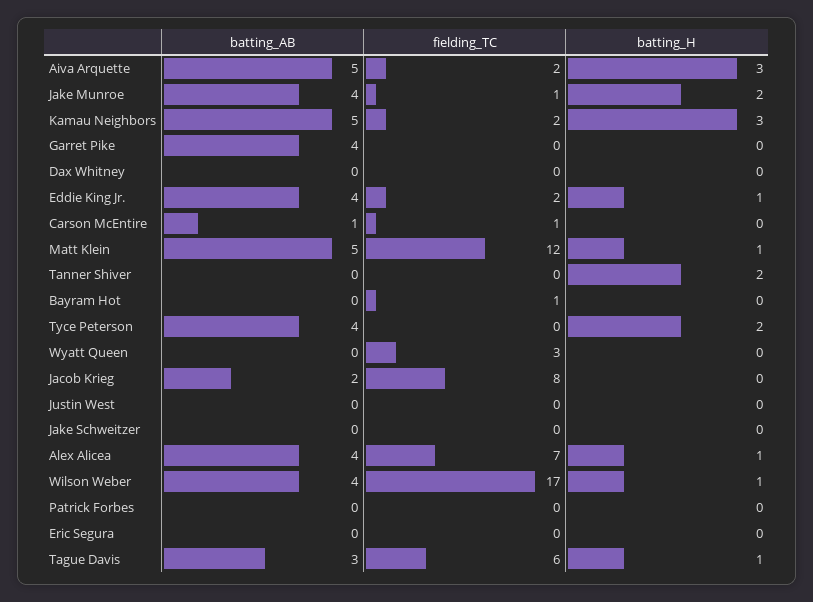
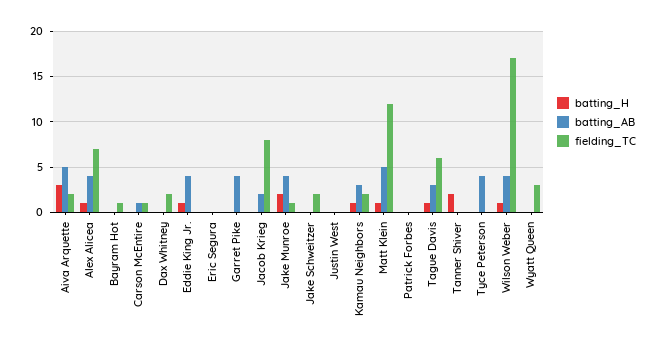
batting_AB, Kamau Neighbors: 5 -> 3
batting_H, Kamau Neighbors: 3 -> 1
fielding_TC, Dax Whitney: 0 -> 2
fielding_TC, Eddie King Jr.: 2 -> 0
batting_H, Tyce Peterson: 2 -> 0
fielding_TC, Jake Schweitzer: 0 -> 2

